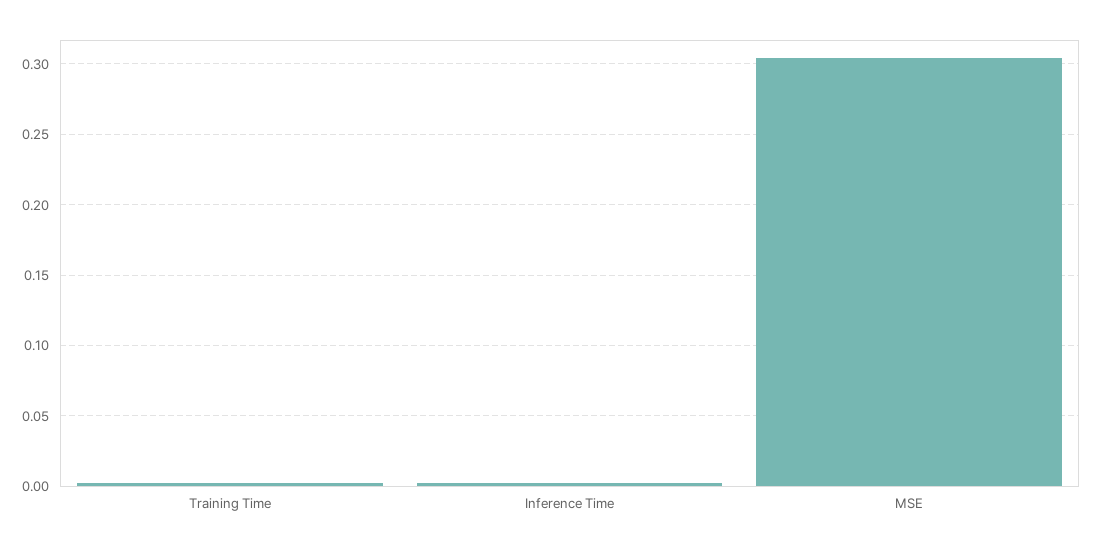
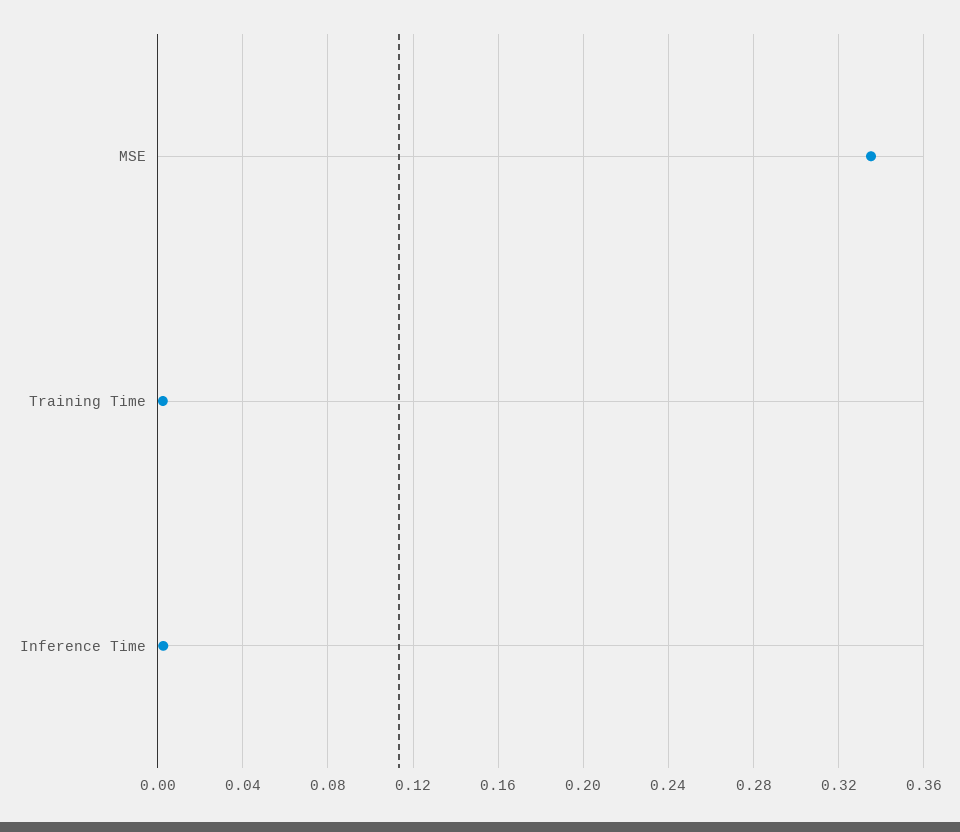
MSE: 0.305 -> 0.335

